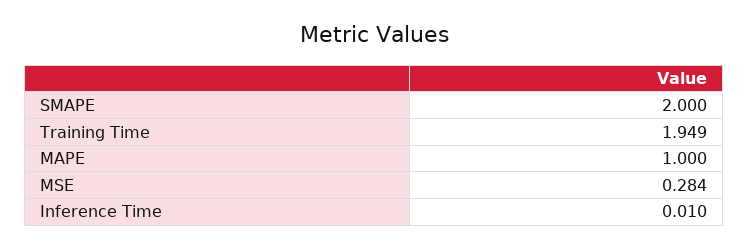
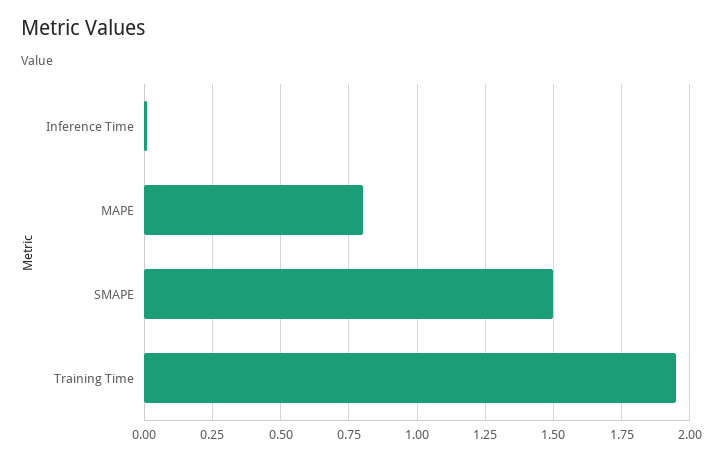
SMAPE: 2 -> 1.5
MAPE: 1 -> 0.8
MSE: 0.284 -> none

